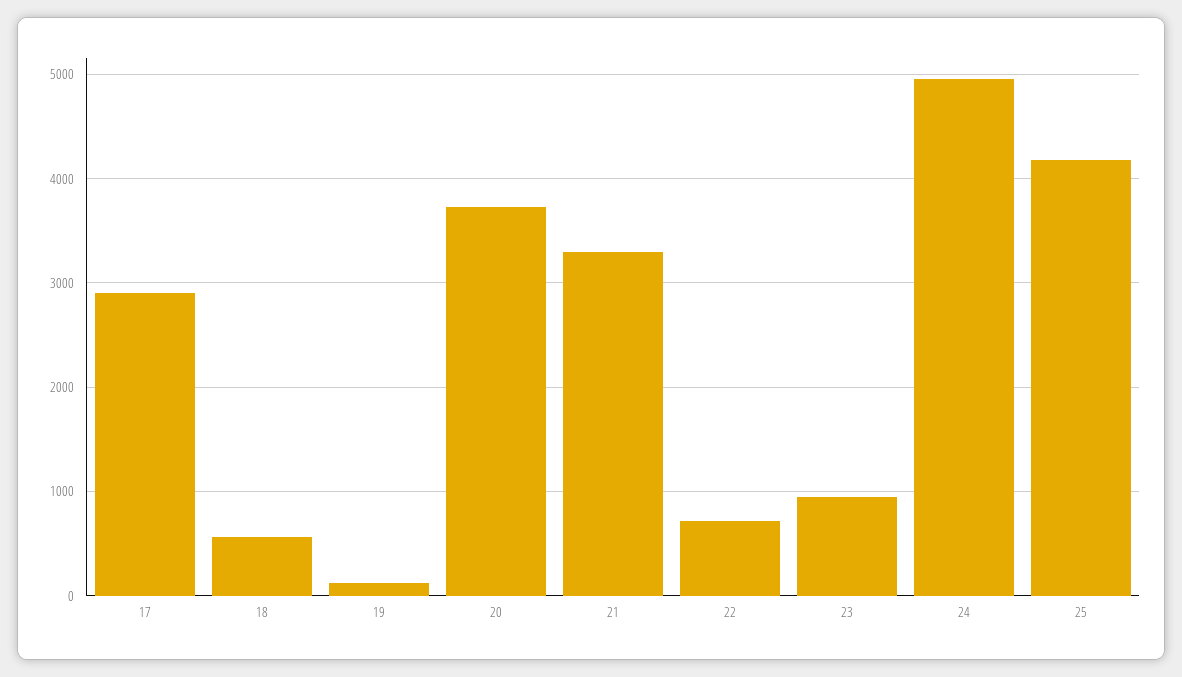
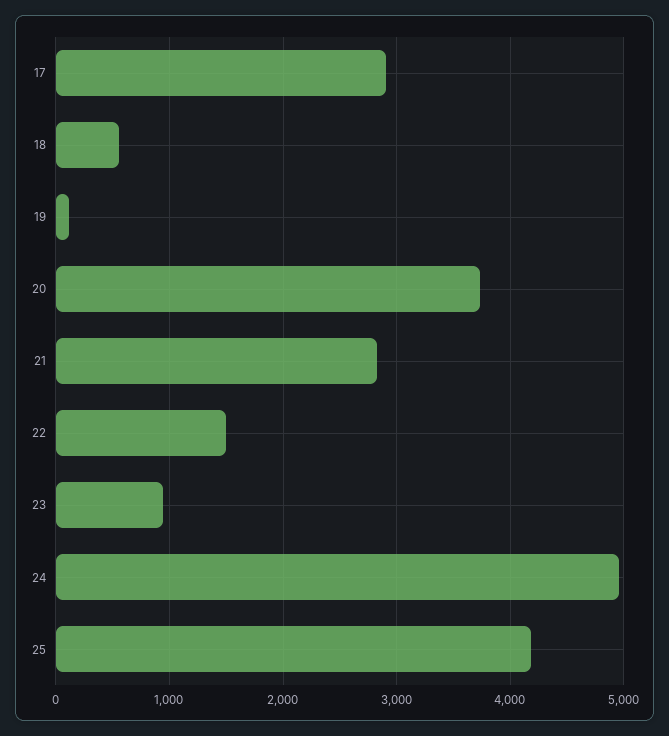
21: 3300 -> 2800
22: 700 -> 1500

